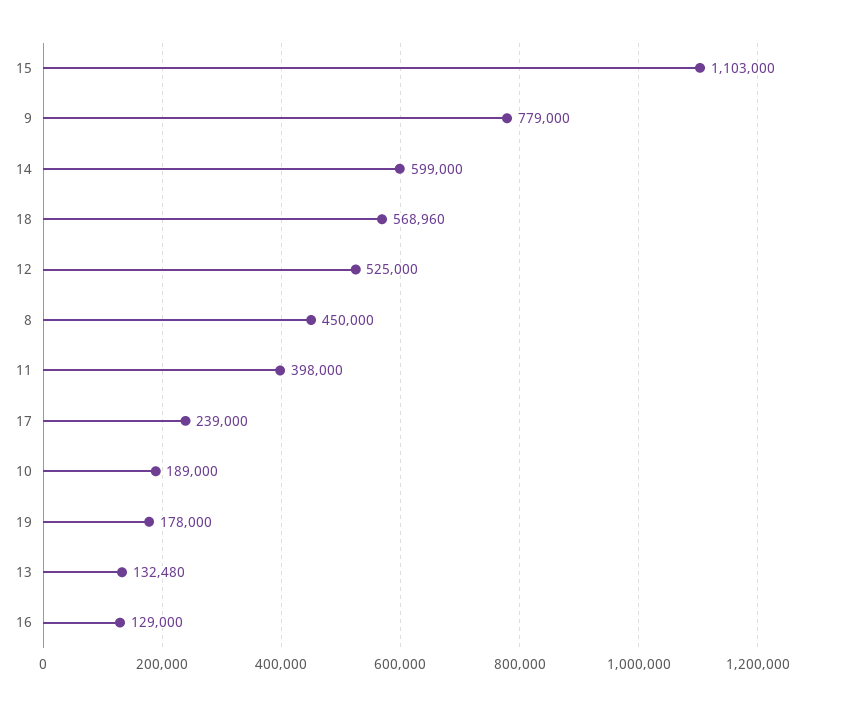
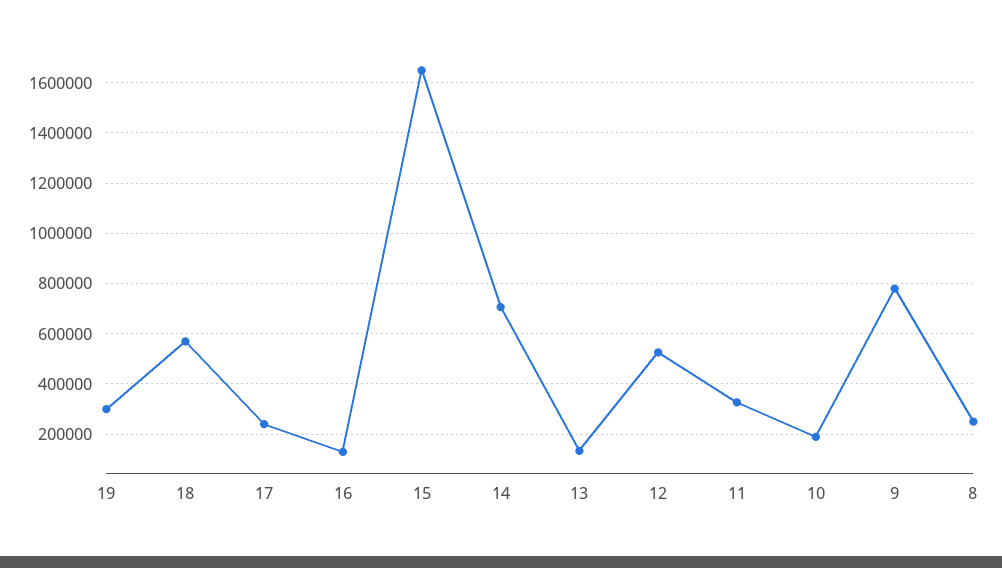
15: 1103000 -> 1650000
14: 599000 -> 700000
8: 450000 -> 250000
11: 398000 -> 325000
19: 178000 -> 300000

